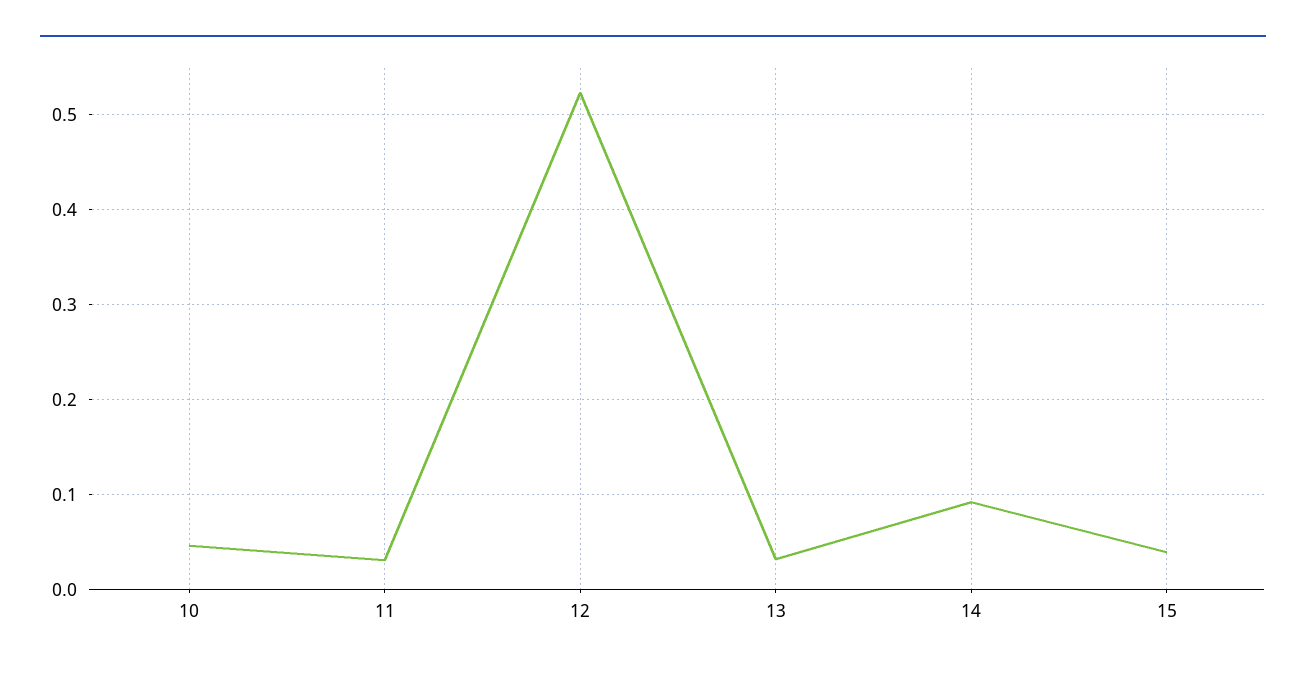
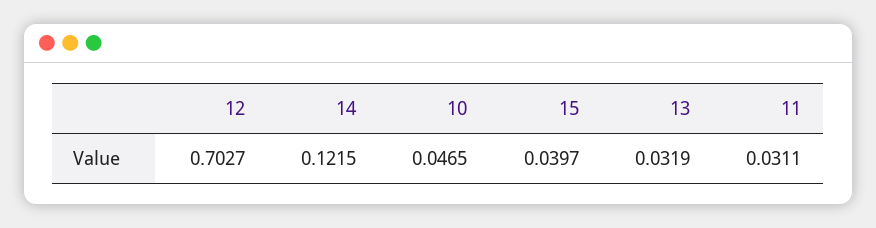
12: 0.52 -> 0.7027
14: 0.09 -> 0.1215

